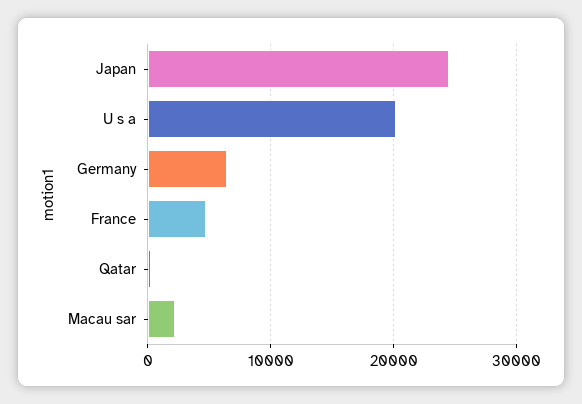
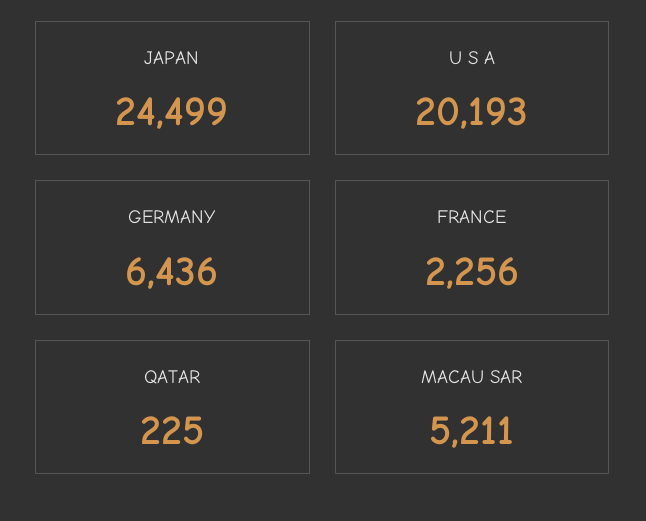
France: 5000 -> 2256
Macau sar: 2000 -> 5211

